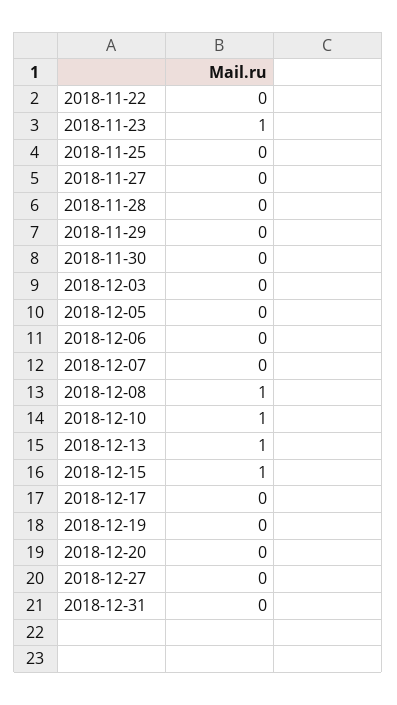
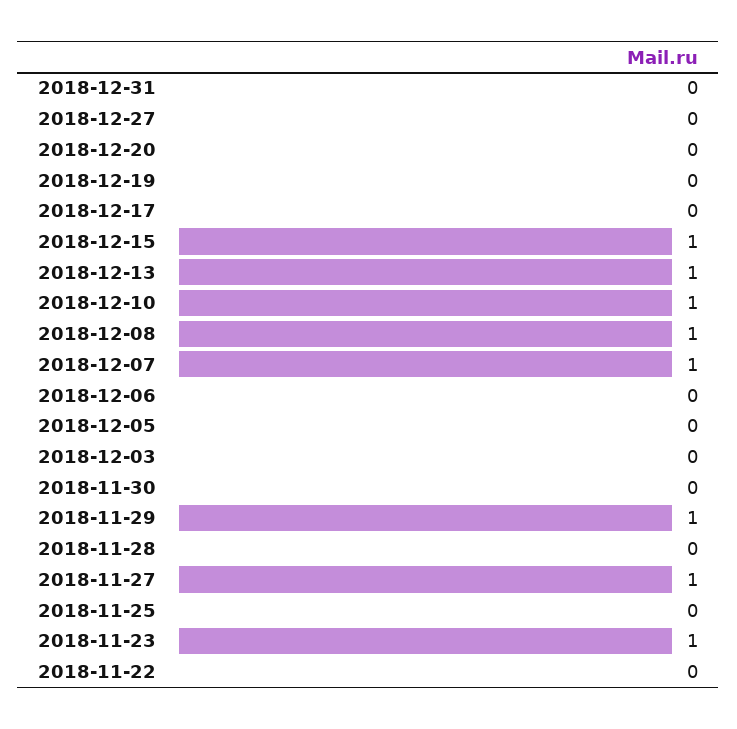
2018-11-27: 0 -> 1
2018-11-29: 0 -> 1
2018-12-07: 0 -> 1

